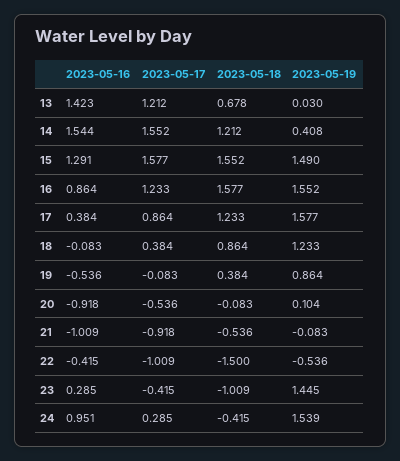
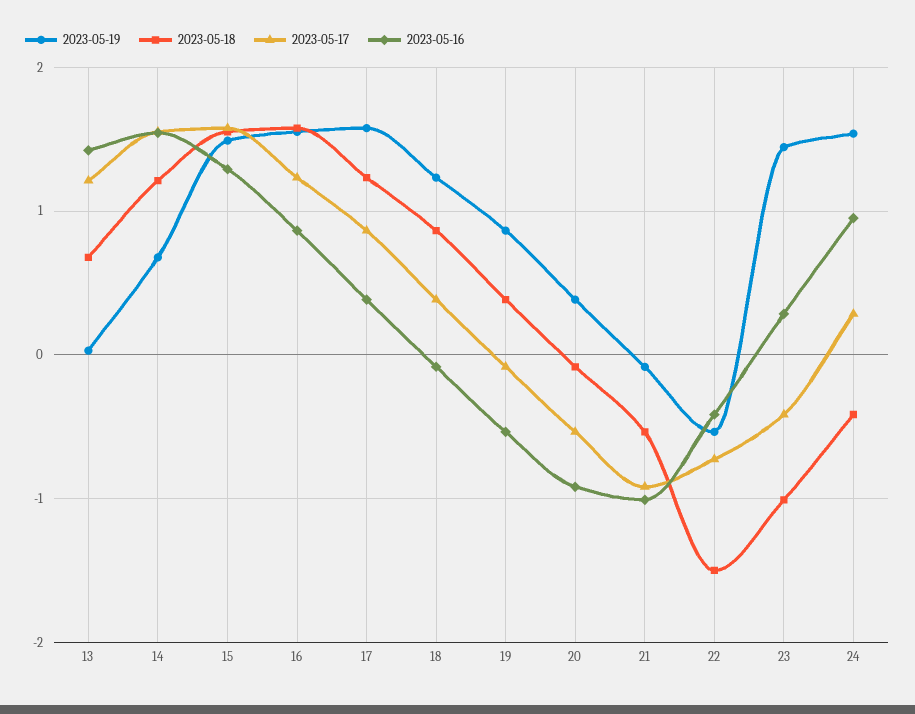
2023-05-19, 14: 0.408 -> 0.7
2023-05-19, 20: 0.104 -> 0.4
2023-05-17, 22: -1.009 -> -0.7

